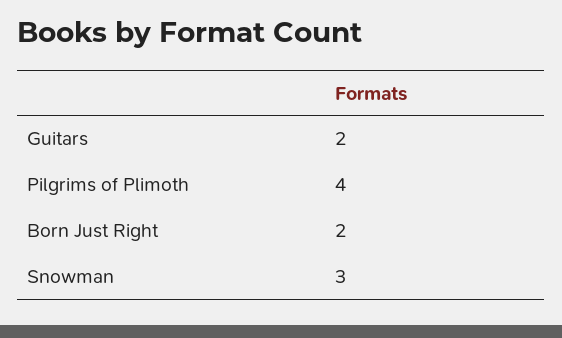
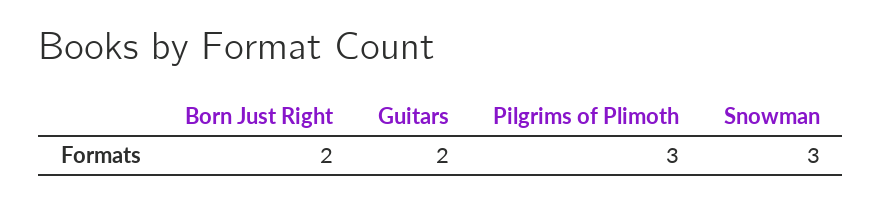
Pilgrims of Plimoth: 4 -> 3

